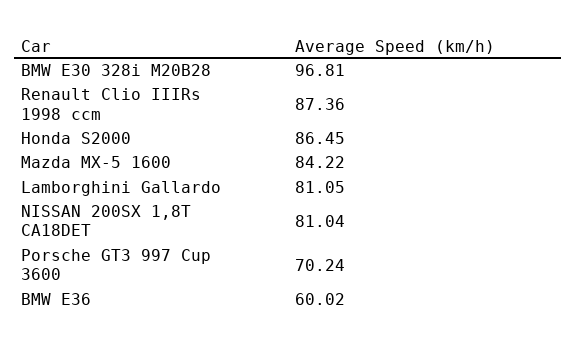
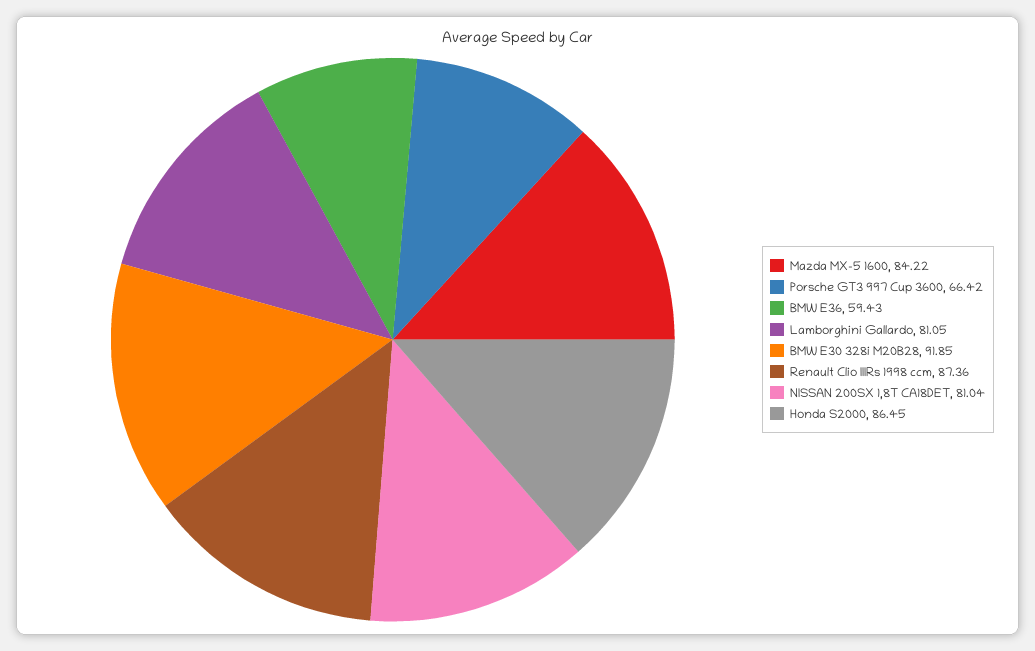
BMW E30 328i M20B28: 96.81 -> 91.85
Porsche GT3 997 Cup 3600: 70.24 -> 66.42
BMW E36: 60.02 -> 59.43

